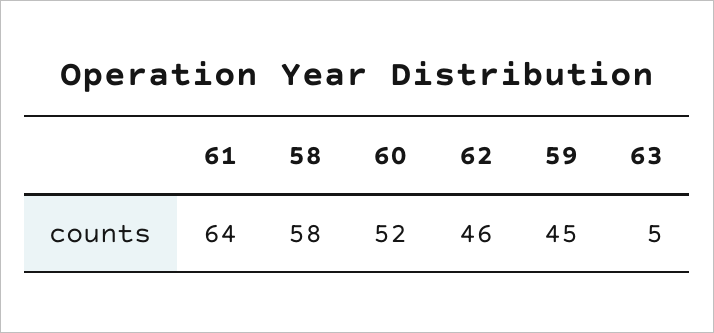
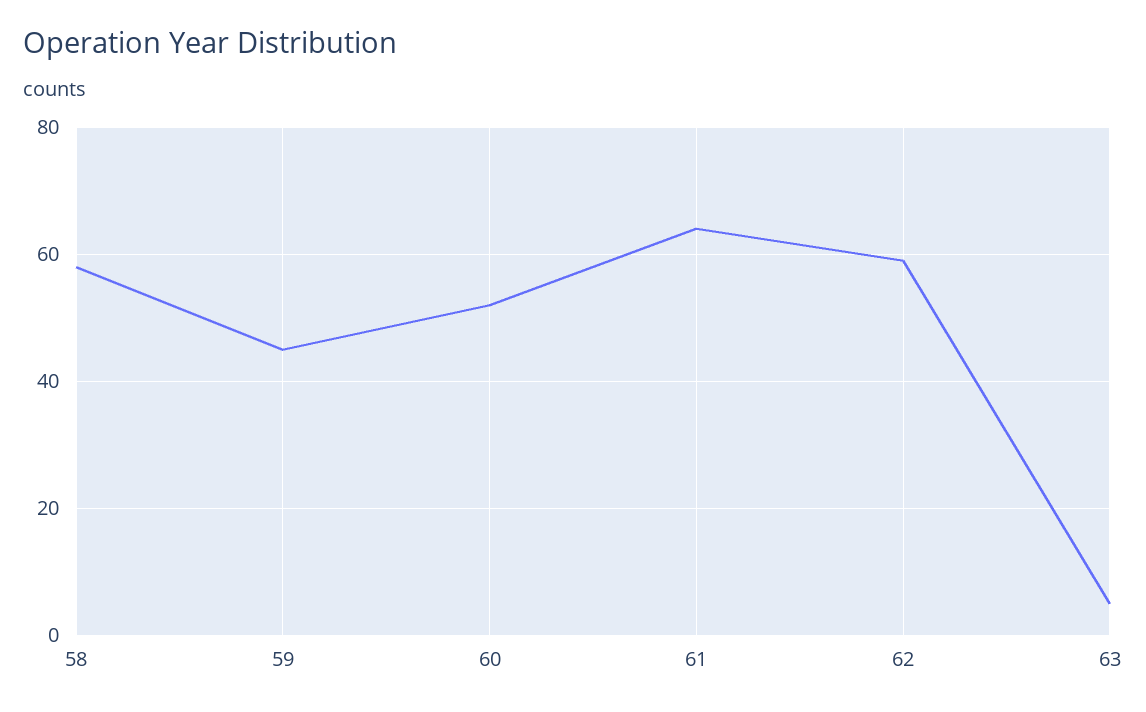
62: 46 -> 60

